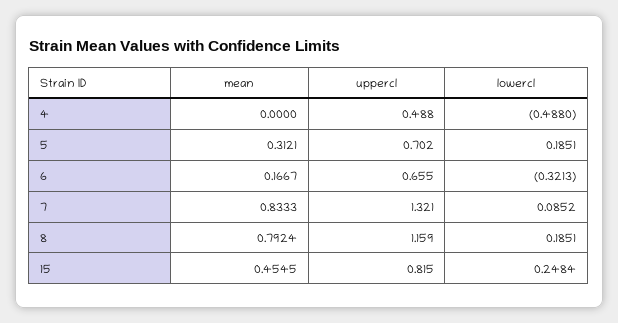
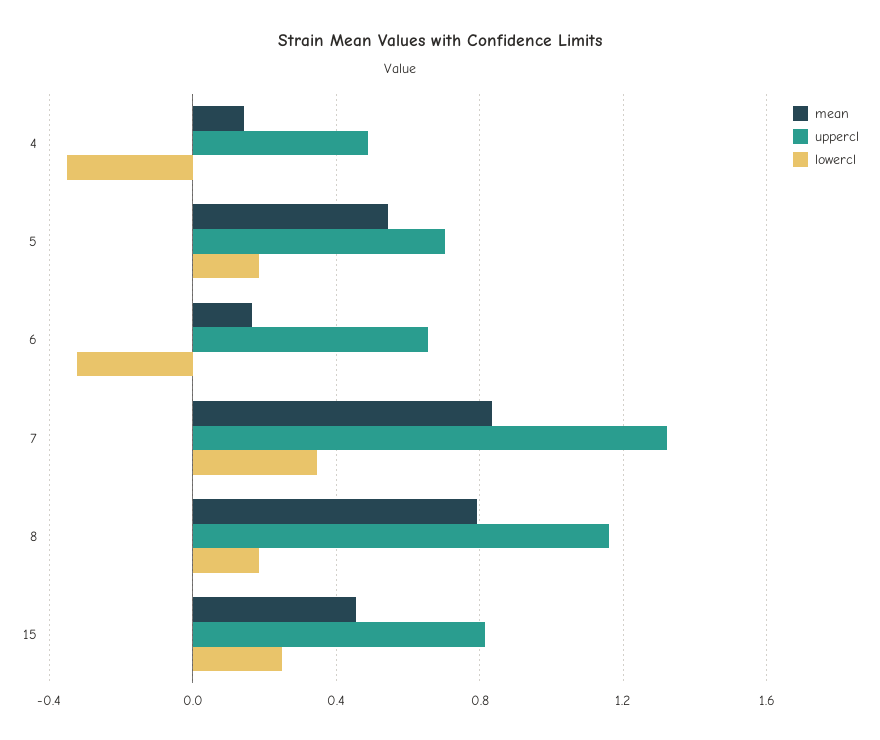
mean, 4: 0 -> 0.15
lowercl, 4: -0.488 -> -0.35
mean, 5: 0.3121 -> 0.55
lowercl, 7: 0.0852 -> 0.35

